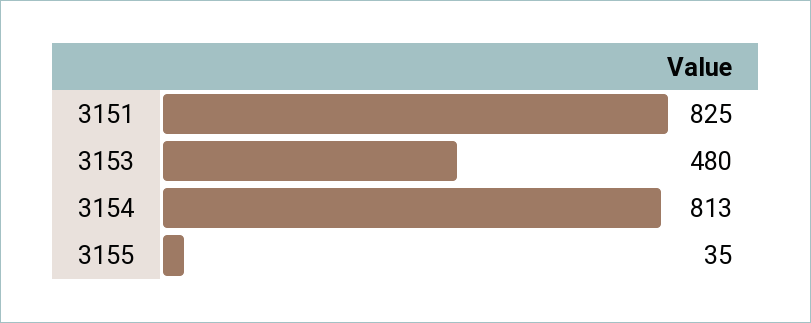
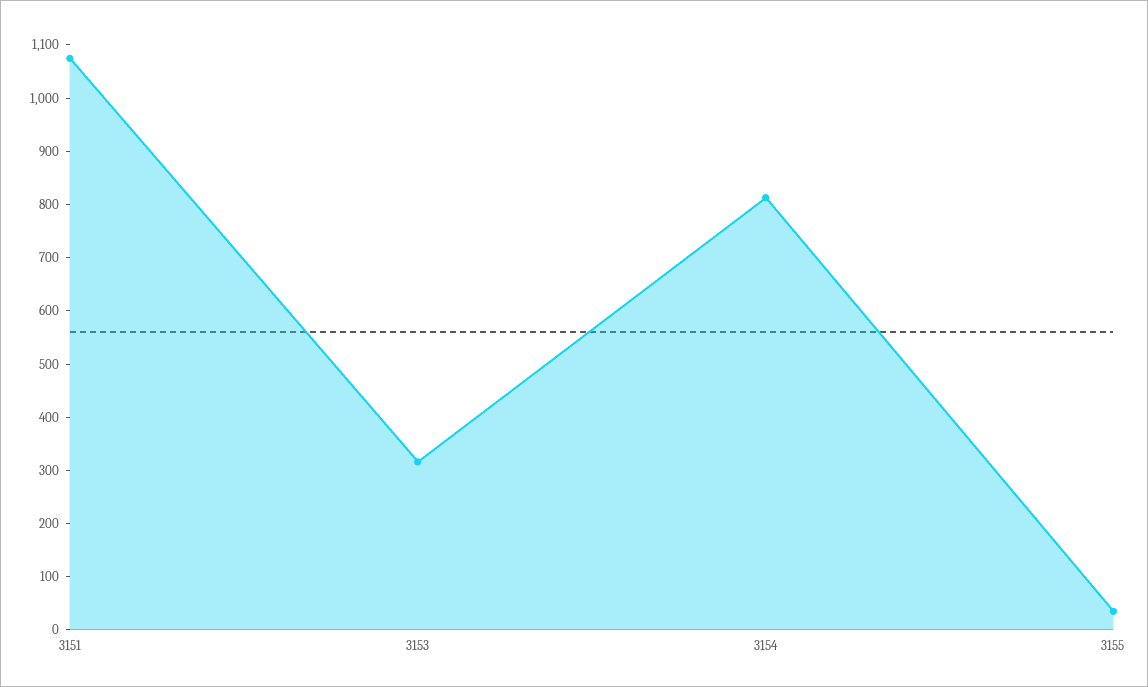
3151: 825 -> 1080
3153: 480 -> 320

